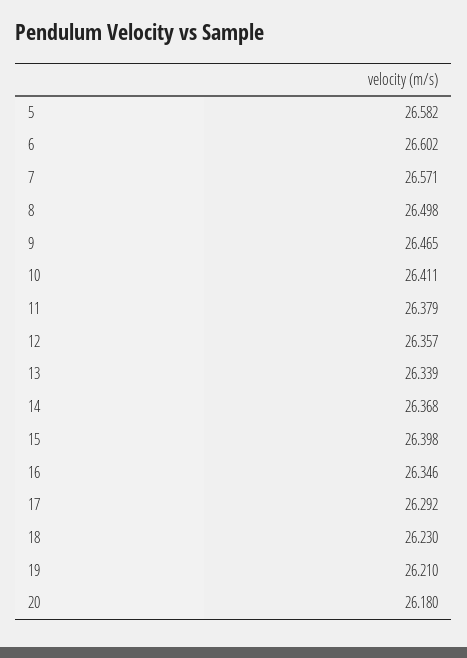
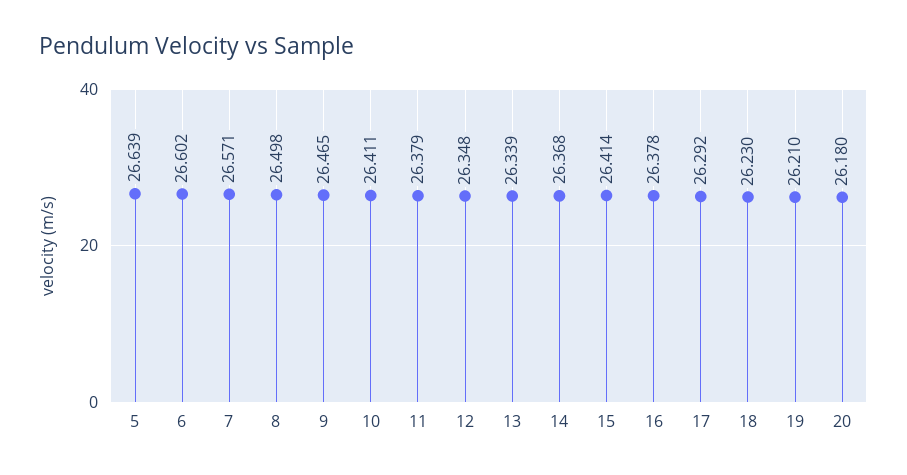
5: 26.582 -> 26.639
12: 26.357 -> 26.348
15: 26.398 -> 26.414
16: 26.346 -> 26.378

